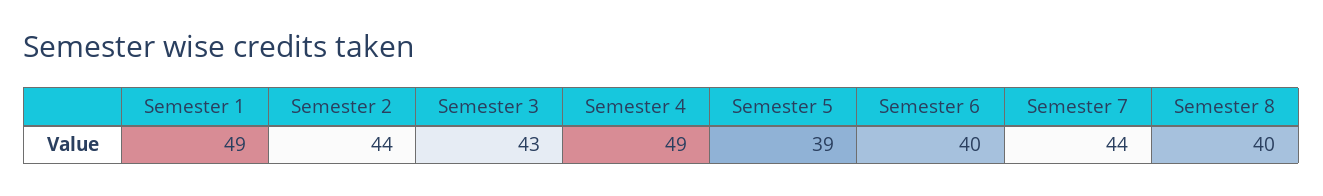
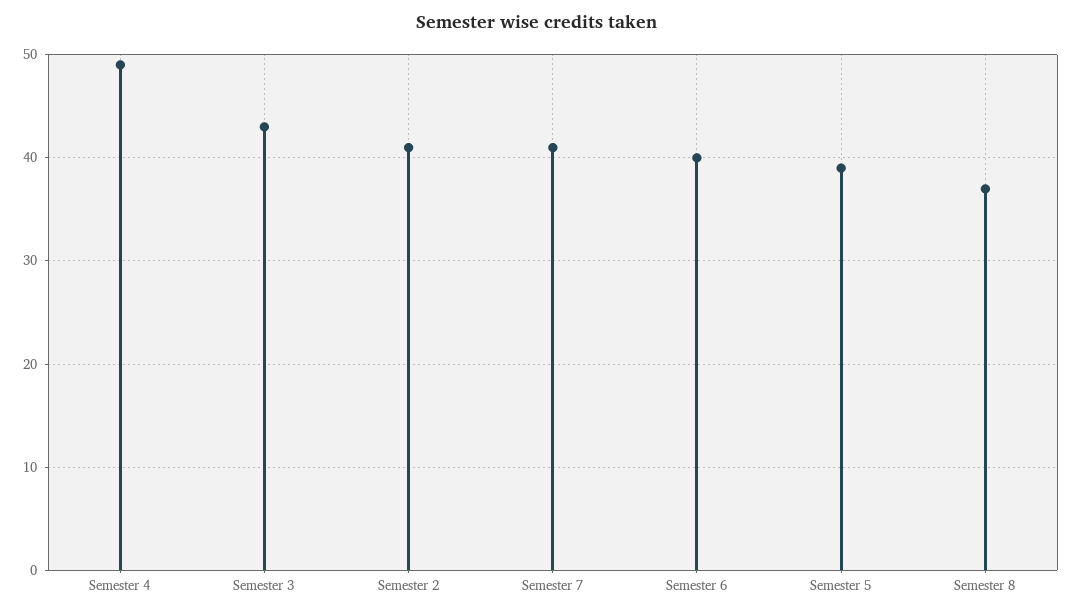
Semester 1: 49 -> none
Semester 2: 44 -> 41
Semester 7: 44 -> 41
Semester 8: 40 -> 37

